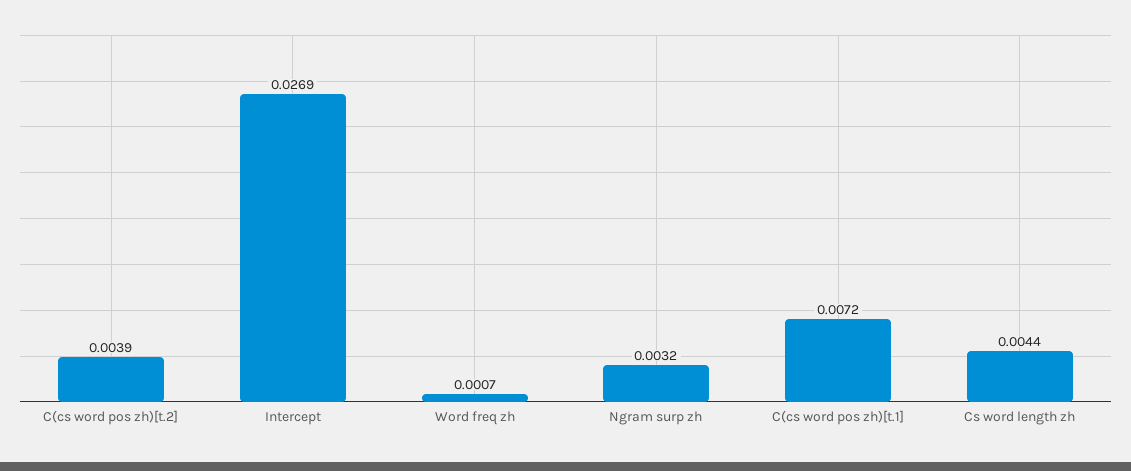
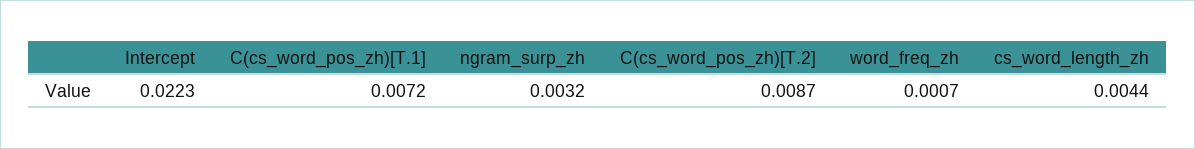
C(cs word pos zh)[t.2]: 0.0039 -> 0.0087
Intercept: 0.0269 -> 0.0223

